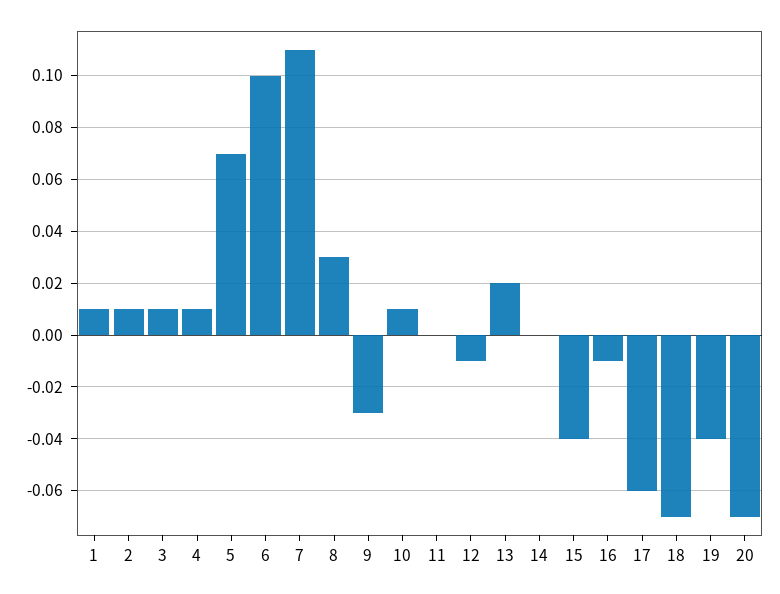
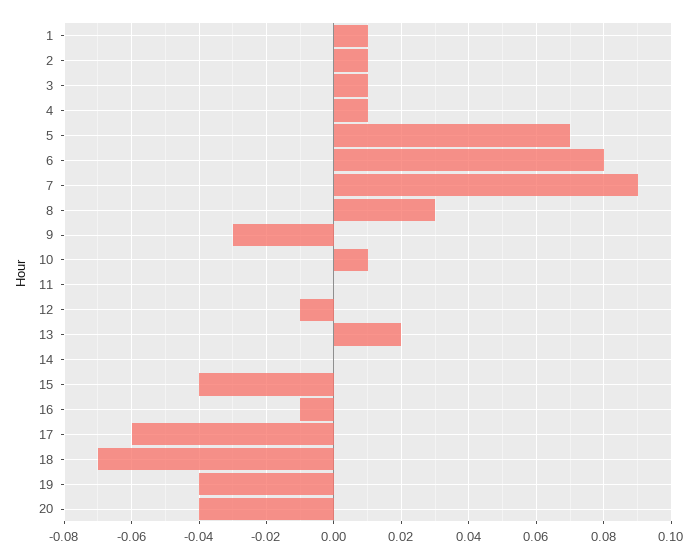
6: 0.1 -> 0.08
7: 0.11 -> 0.09
20: -0.07 -> -0.04

